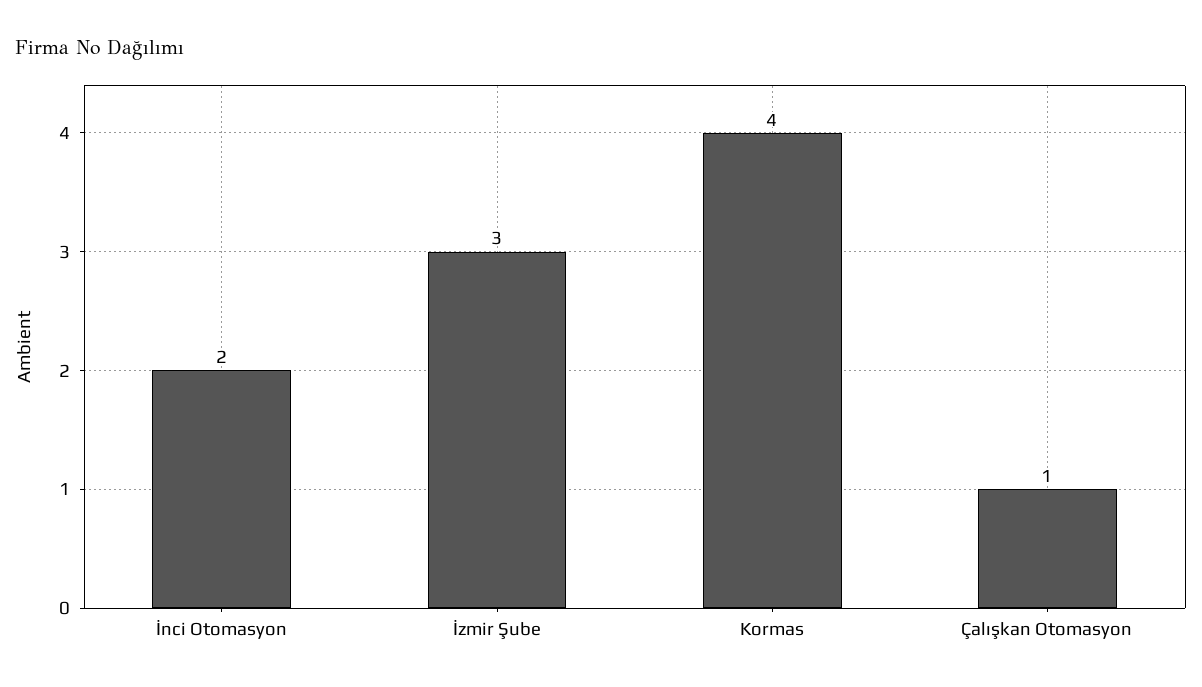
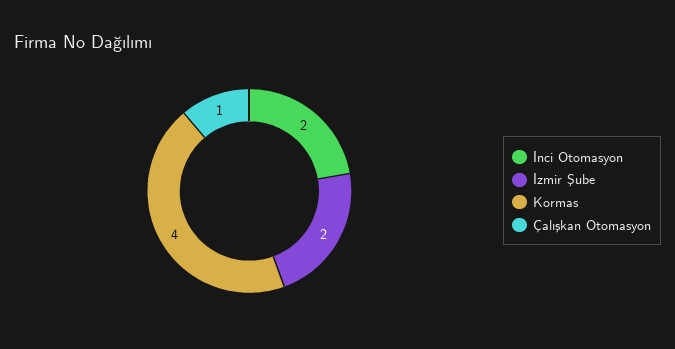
İzmir Şube: 3 -> 2

